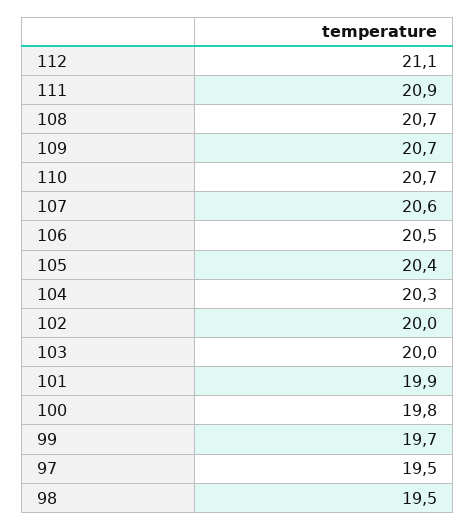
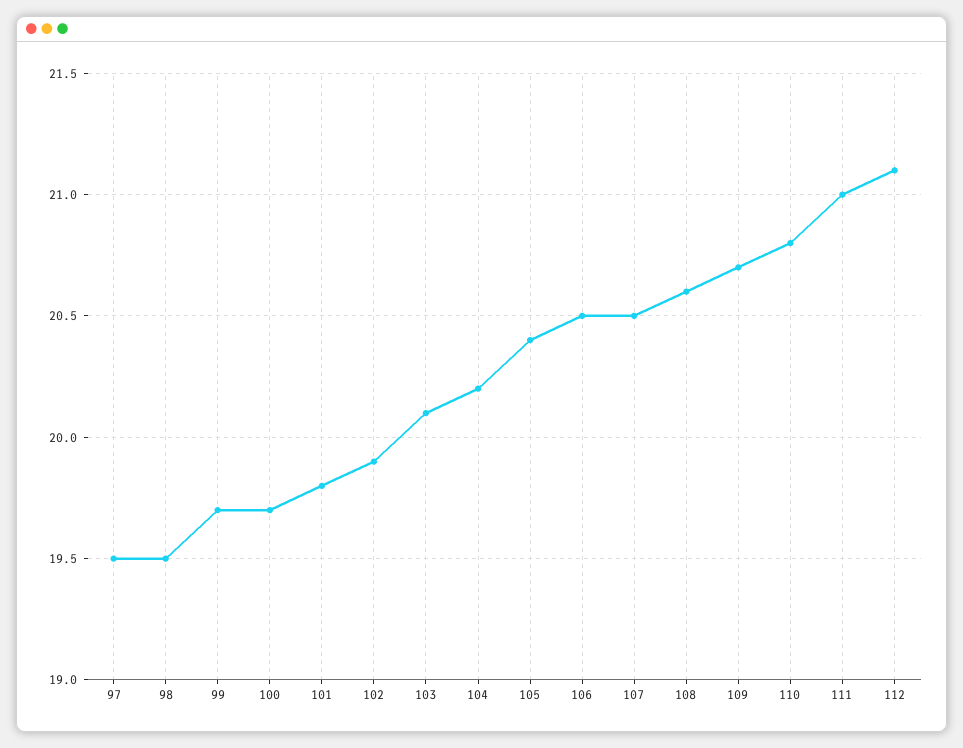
111: 20.9 -> 21
108: 20.7 -> 20.6
110: 20.7 -> 20.8
107: 20.6 -> 20.5
104: 20.3 -> 20.2
102: 20 -> 19.9
103: 20 -> 20.1
101: 19.9 -> 19.8
100: 19.8 -> 19.7

